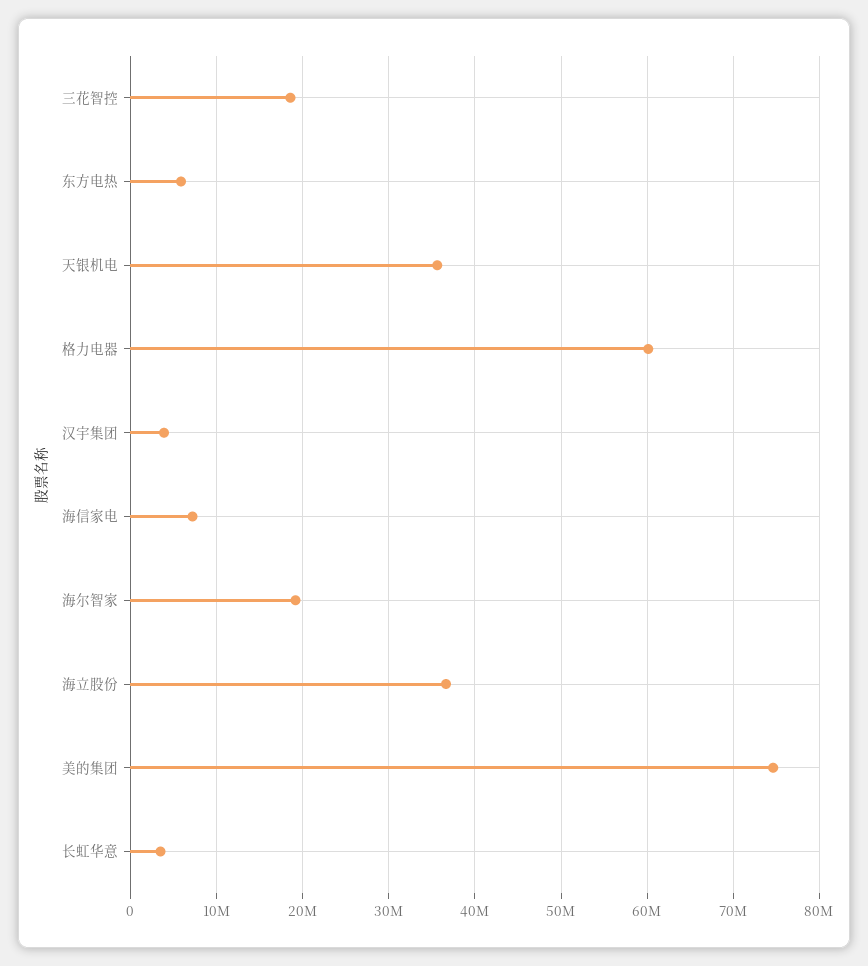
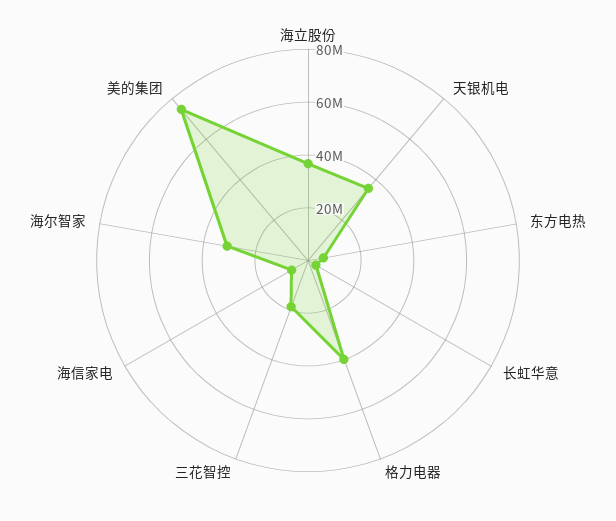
格力电器: 60000000 -> 40000000
汉宇集团: 4000000 -> none
海尔智家: 19000000 -> 30000000

